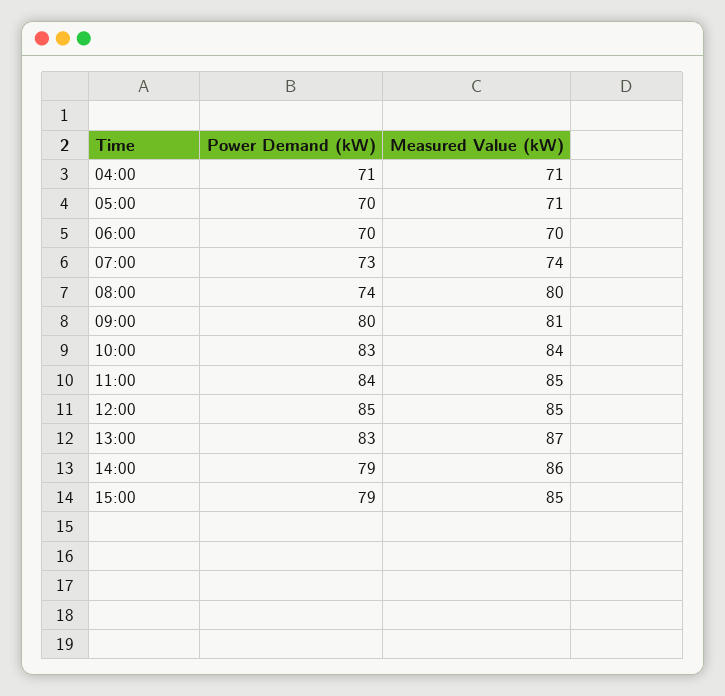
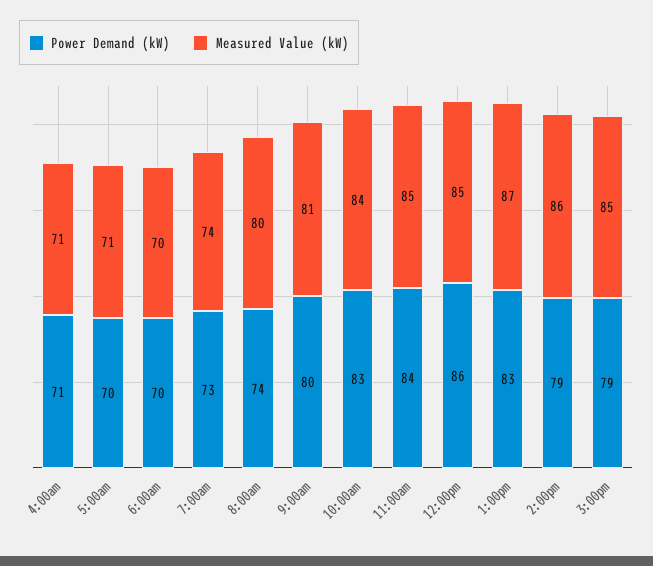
Power Demand (kW), 12:00: 85 -> 86

